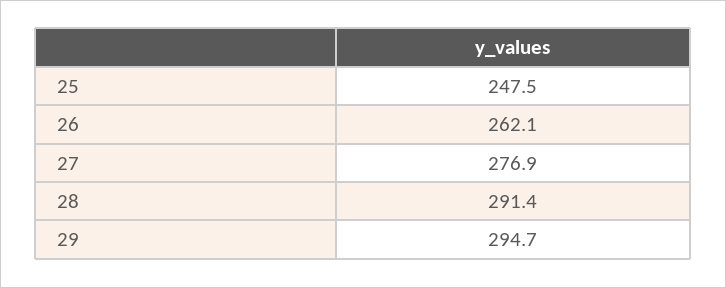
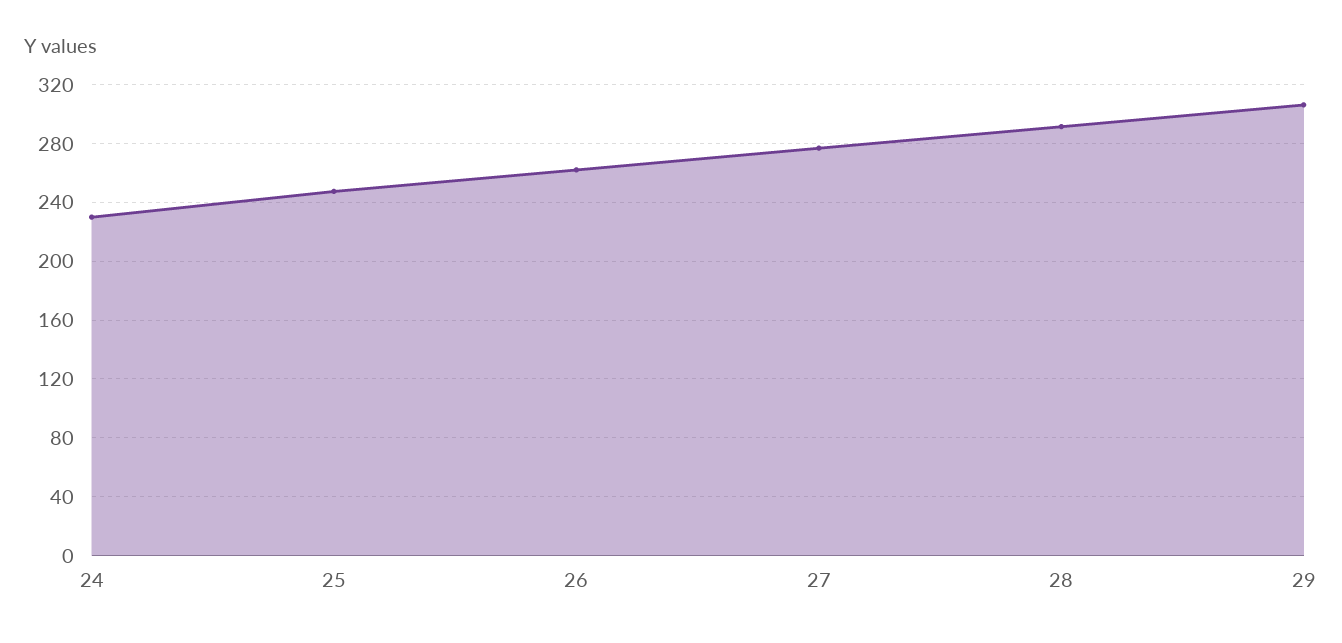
29: 294.7 -> 305
24: none -> 230

